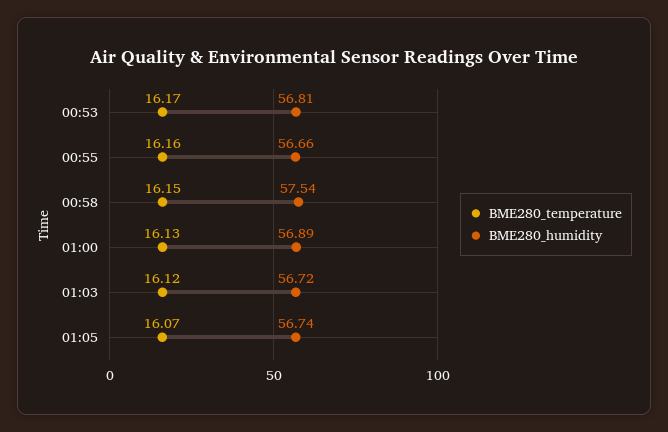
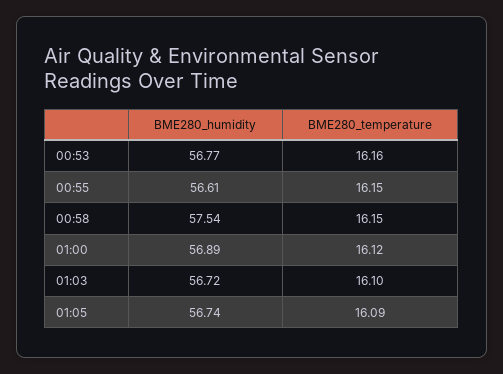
BME280_temperature, 00:53: 16.17 -> 16.16
BME280_humidity, 00:53: 56.81 -> 56.77
BME280_temperature, 00:55: 16.16 -> 16.15
BME280_humidity, 00:55: 56.66 -> 56.61
BME280_temperature, 01:00: 16.13 -> 16.12
BME280_temperature, 01:03: 16.12 -> 16.1
BME280_temperature, 01:05: 16.07 -> 16.09

